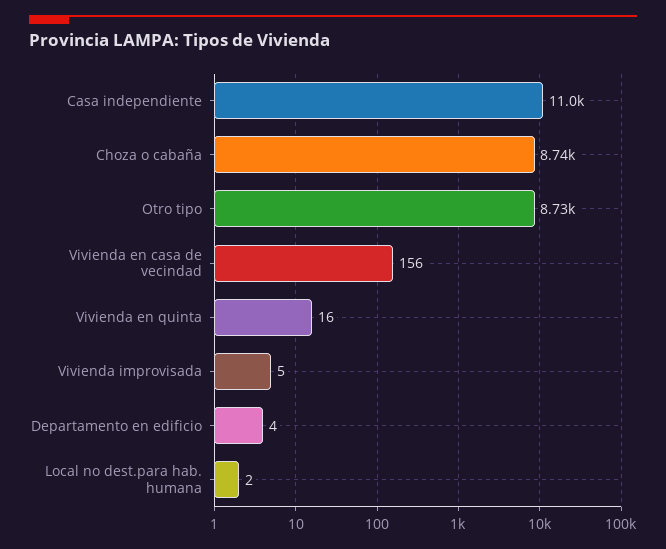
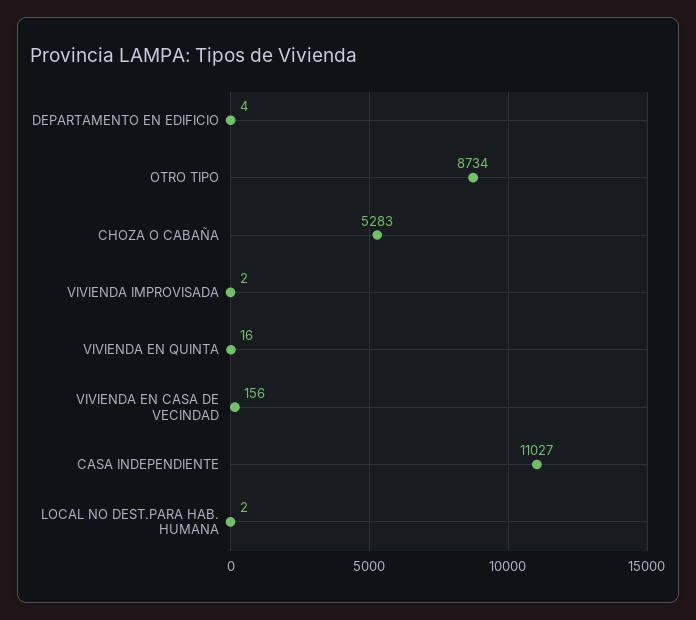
Choza o cabaña: 8740 -> 5283
Vivienda improvisada: 5 -> 2

